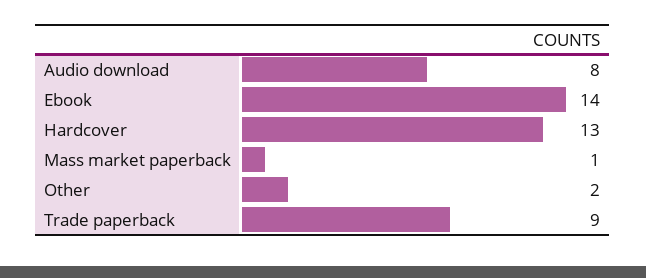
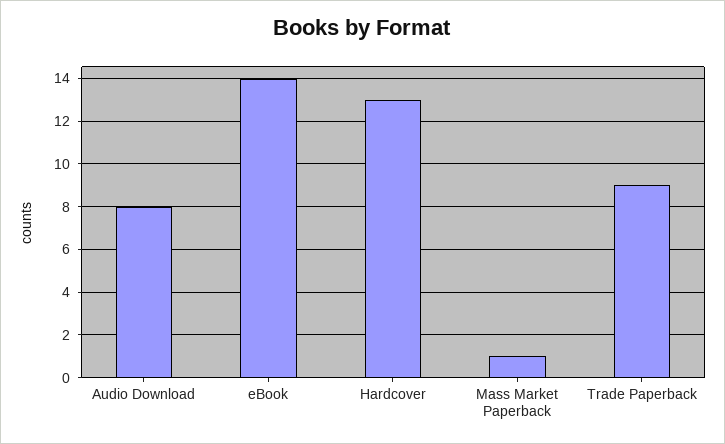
Other: 2 -> none

